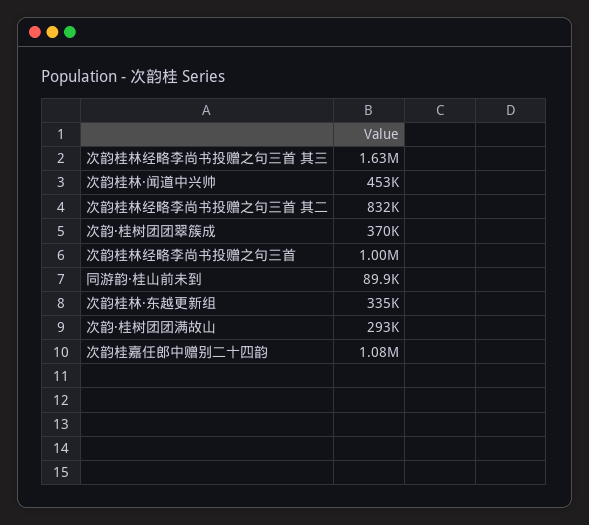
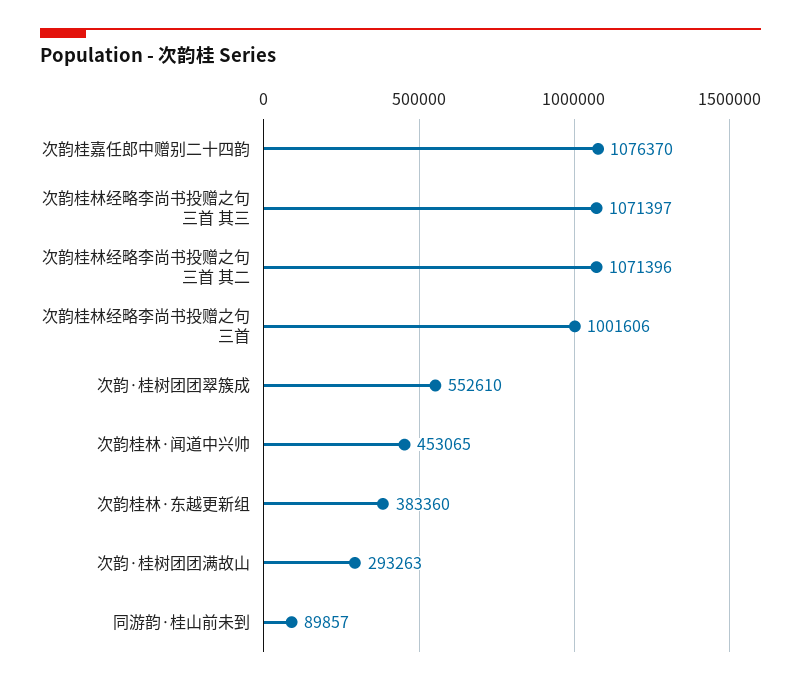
次韵桂林经略李尚书投赠之句三首 其三: 1630000 -> 1071397
次韵桂林经略李尚书投赠之句三首 其二: 832000 -> 1071396
次韵·桂树团团翠簇成: 370000 -> 552610
次韵桂林·东越更新组: 335000 -> 383360

